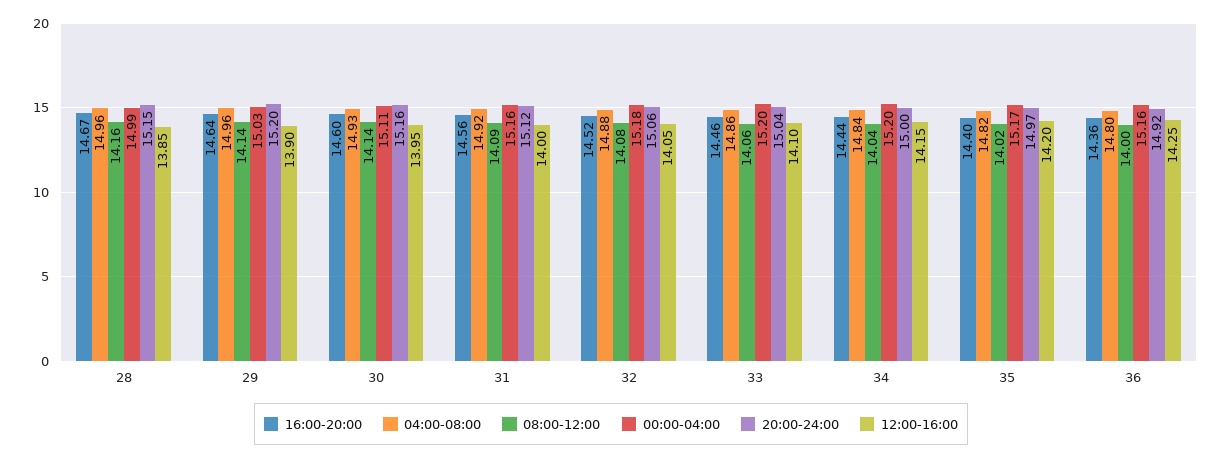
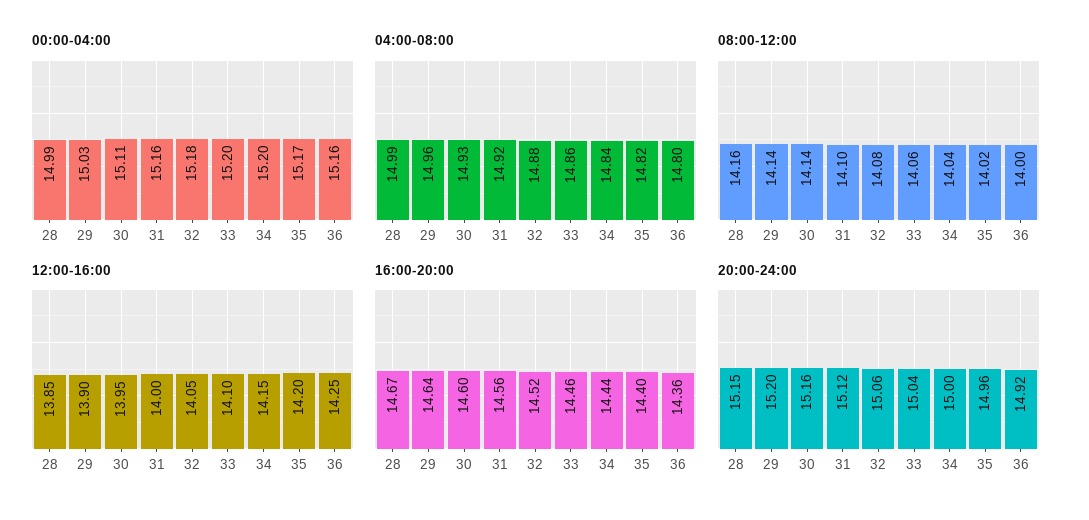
04:00-08:00, 28: 14.96 -> 14.99
08:00-12:00, 31: 14.09 -> 14.1
20:00-24:00, 35: 14.97 -> 14.96

